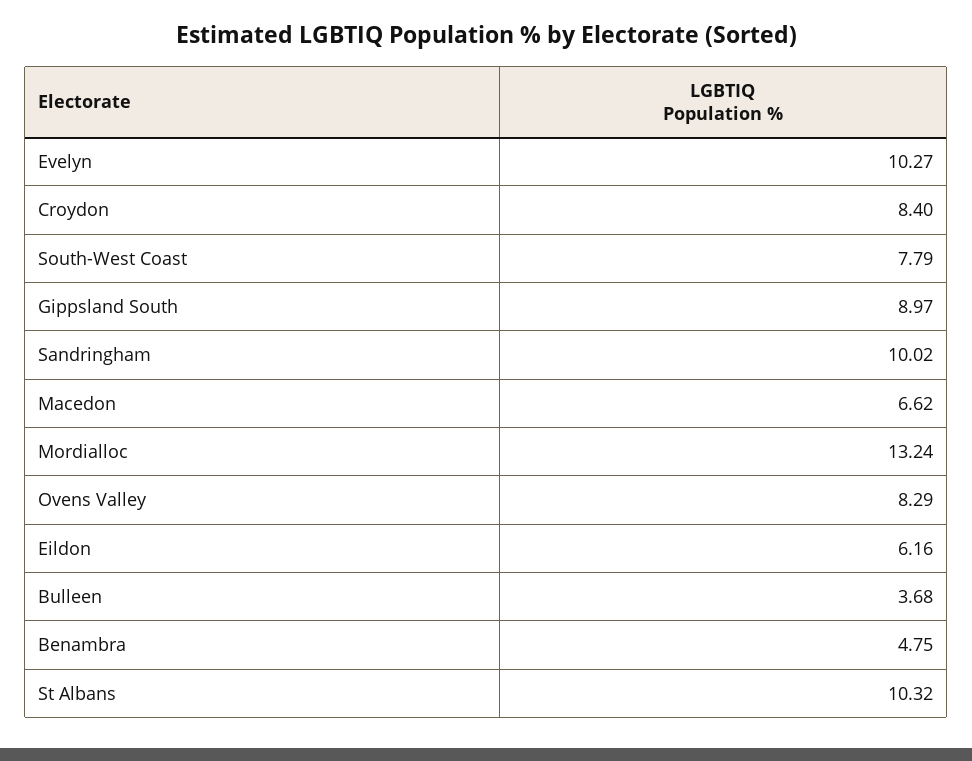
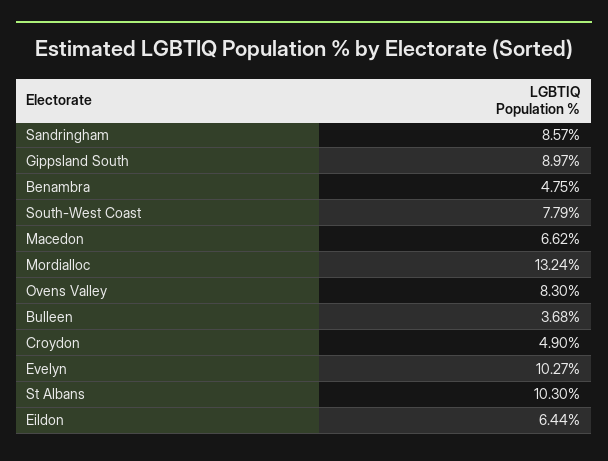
Croydon: 8.4 -> 4.9
Sandringham: 10.02 -> 8.57
Ovens Valley: 8.29 -> 8.3
Eildon: 6.16 -> 6.44
St Albans: 10.32 -> 10.3

